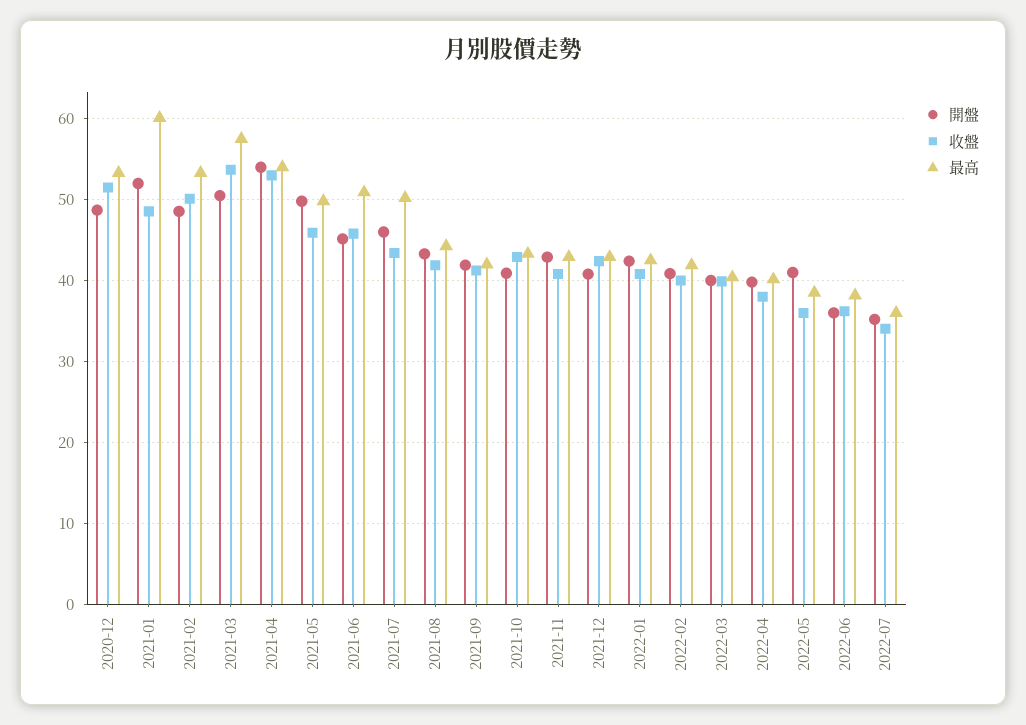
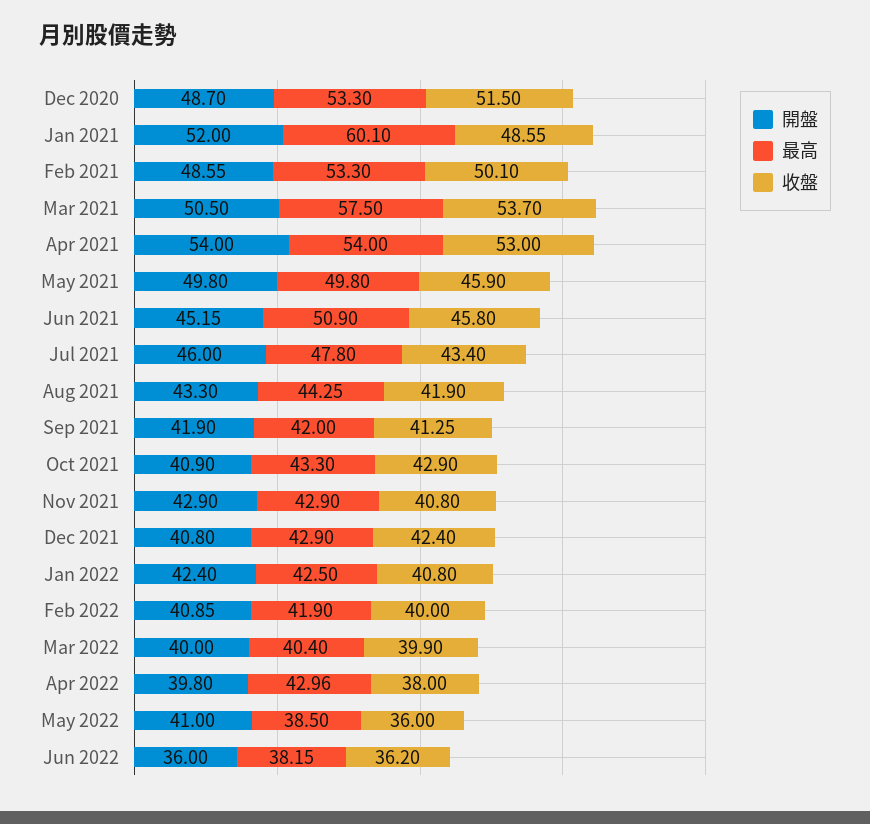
最高, 2021-07: 50 -> 47.8
最高, 2022-04: 40 -> 42.96
開盤, 2022-07: 35 -> none
收盤, 2022-07: 34 -> none
最高, 2022-07: 36 -> none

